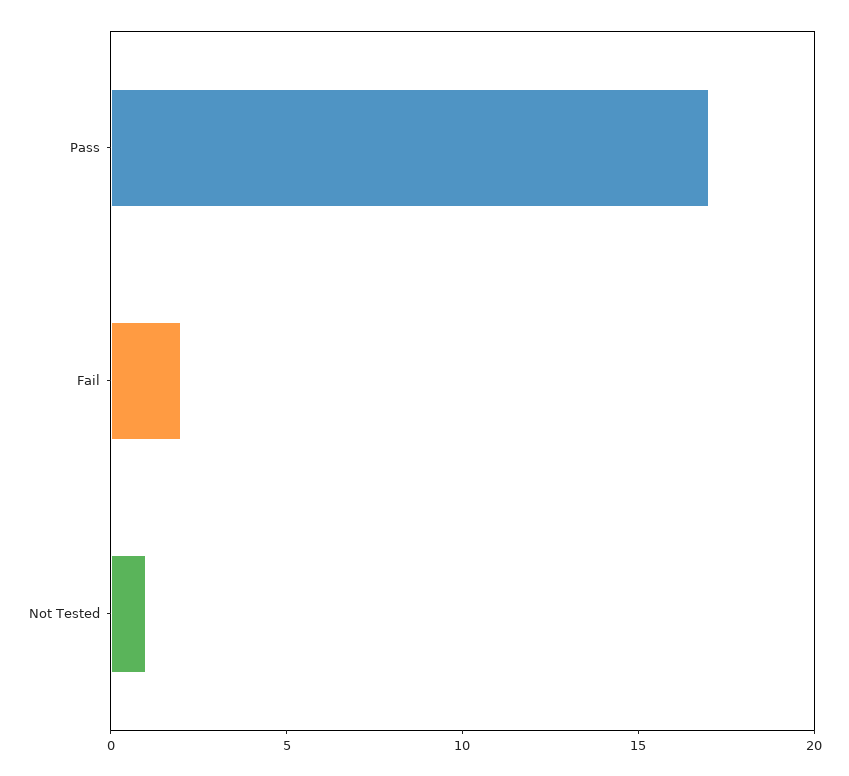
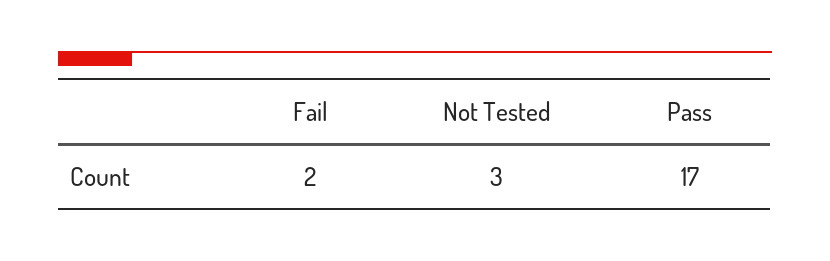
Not Tested: 1 -> 3

